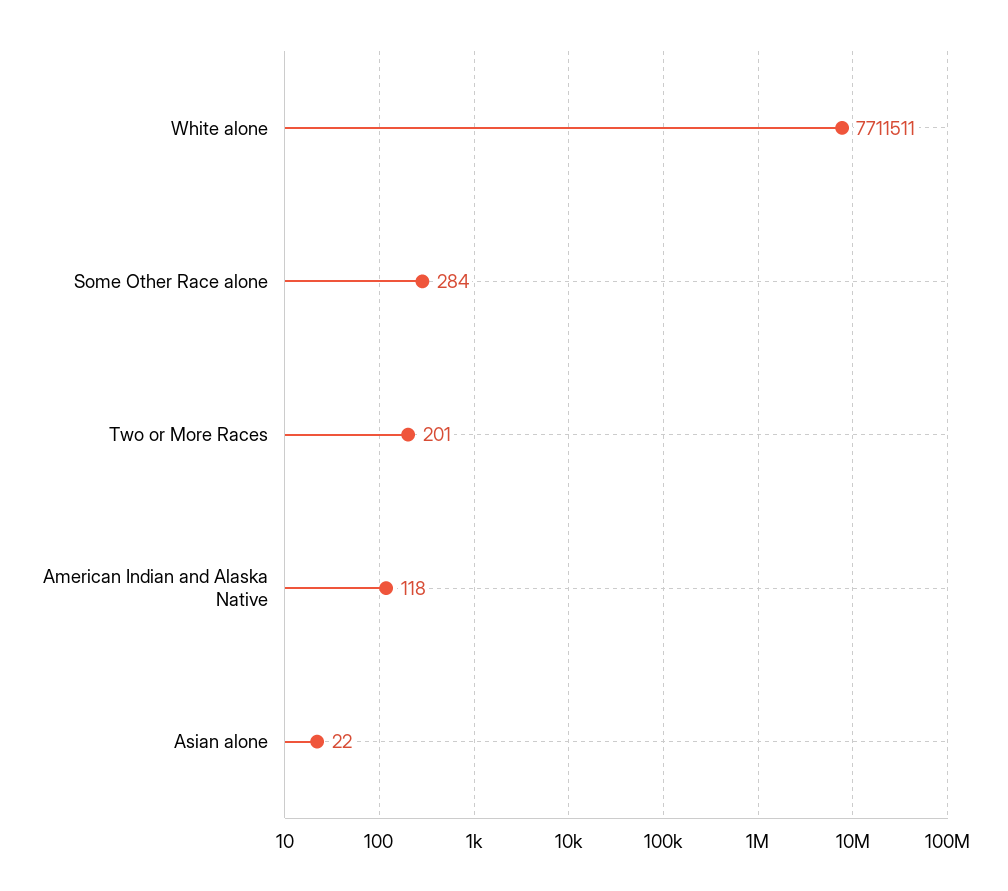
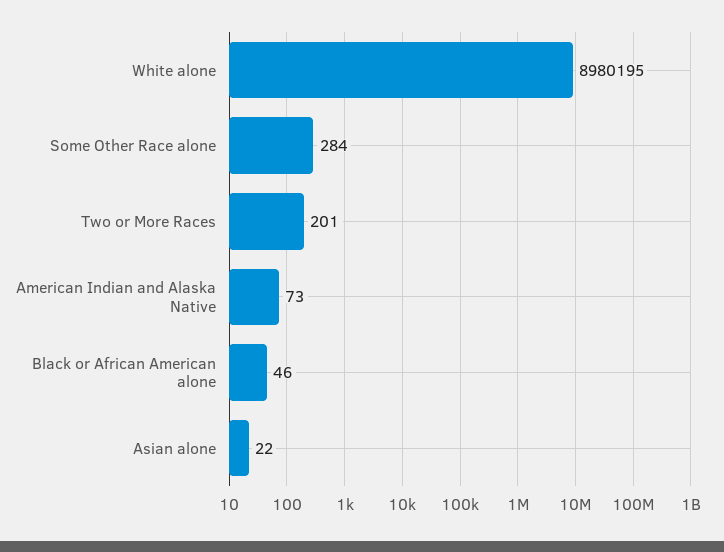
White alone: 7711511 -> 8980195
American Indian and Alaska Native: 118 -> 73
Black or African American alone: none -> 46

